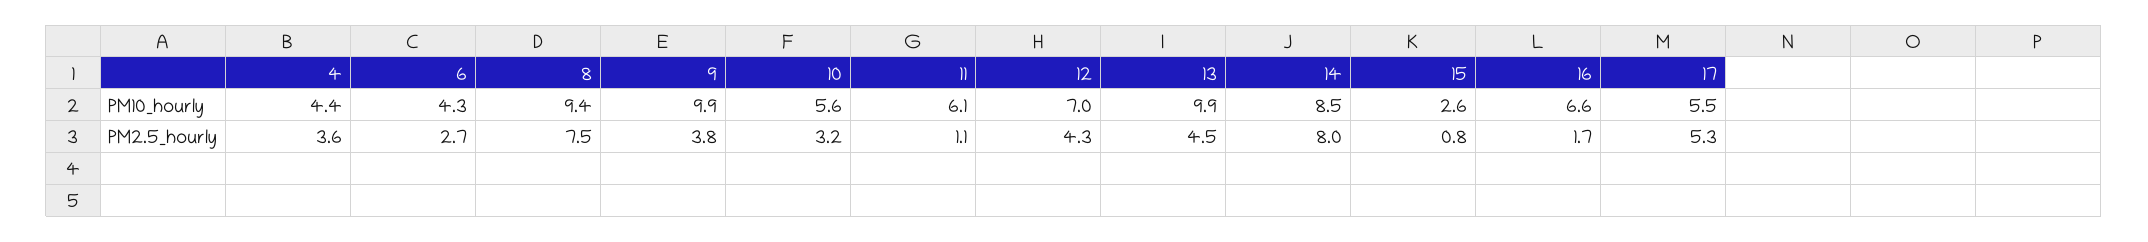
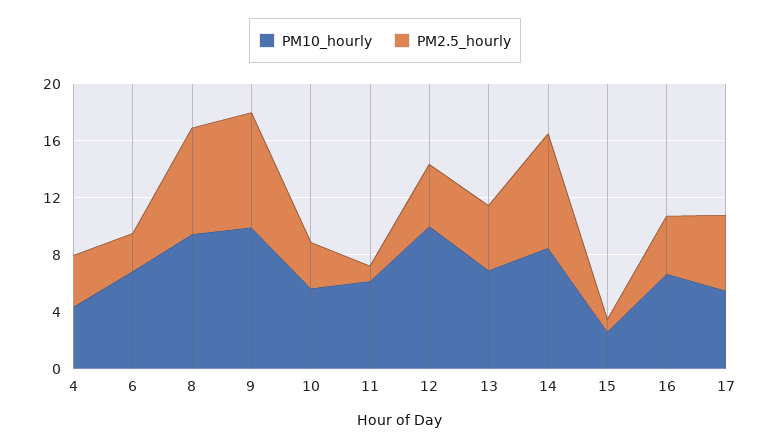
PM10_hourly, 6: 4.3 -> 7
PM10_hourly, 12: 7 -> 10
PM10_hourly, 13: 9.9 -> 7
PM2.5_hourly, 9: 3.8 -> 8
PM2.5_hourly, 16: 1.7 -> 4

